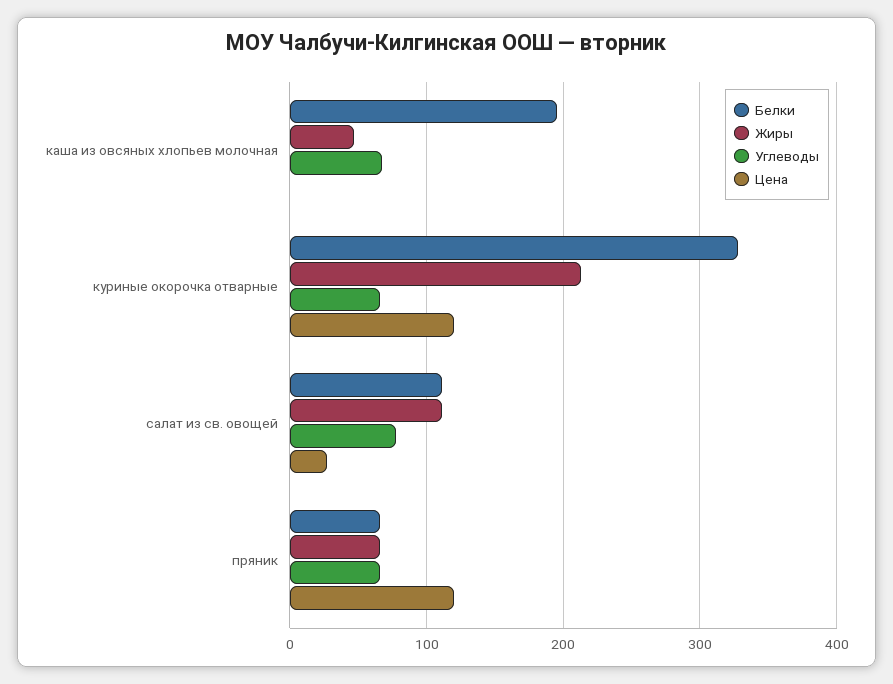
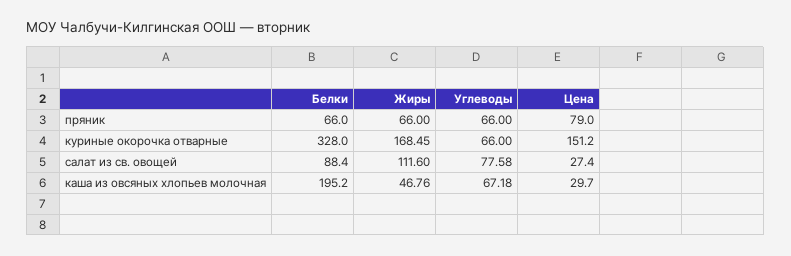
Цена, каша из овсяных хлопьев молочная: 0 -> 29.7
Жиры, куриные окорочка отварные: 210 -> 168.45
Цена, куриные окорочка отварные: 120 -> 151.2
Белки, салат из св. овощей: 110 -> 88.4
Цена, пряник: 120 -> 79

